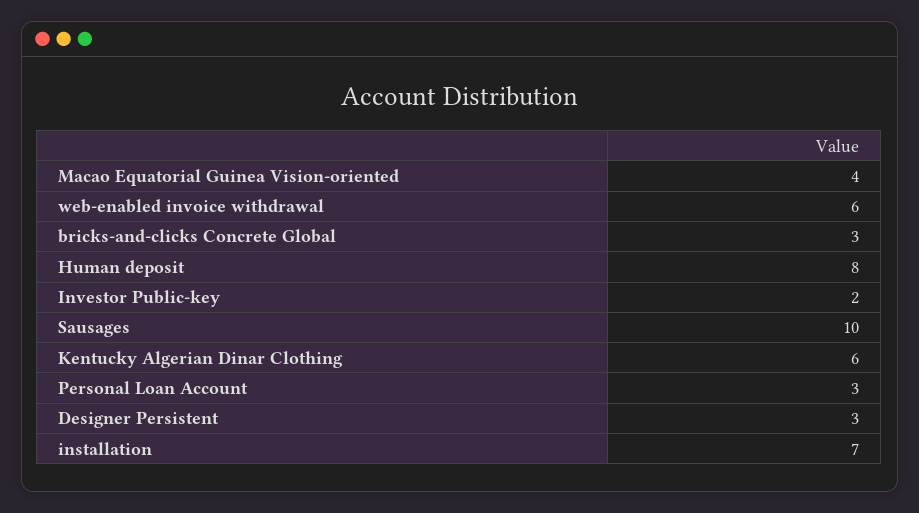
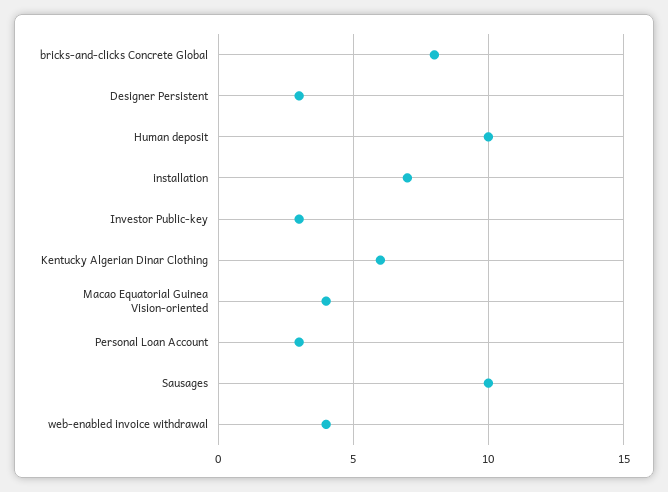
web-enabled invoice withdrawal: 6 -> 4
bricks-and-clicks Concrete Global: 3 -> 8
Human deposit: 8 -> 10
Investor Public-key: 2 -> 3

